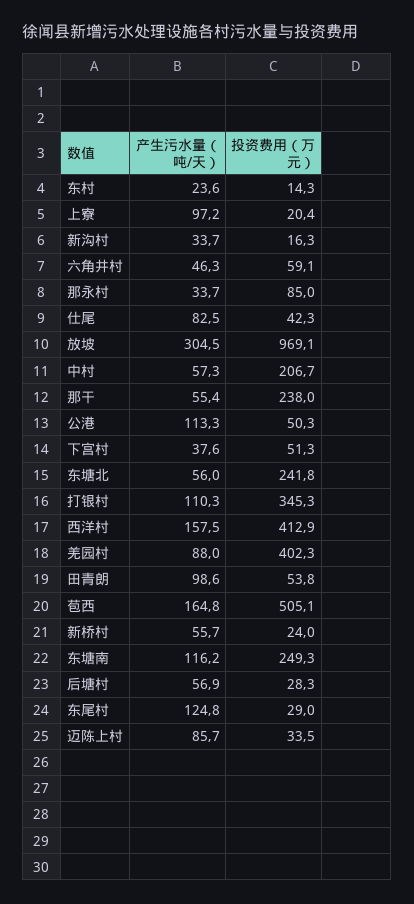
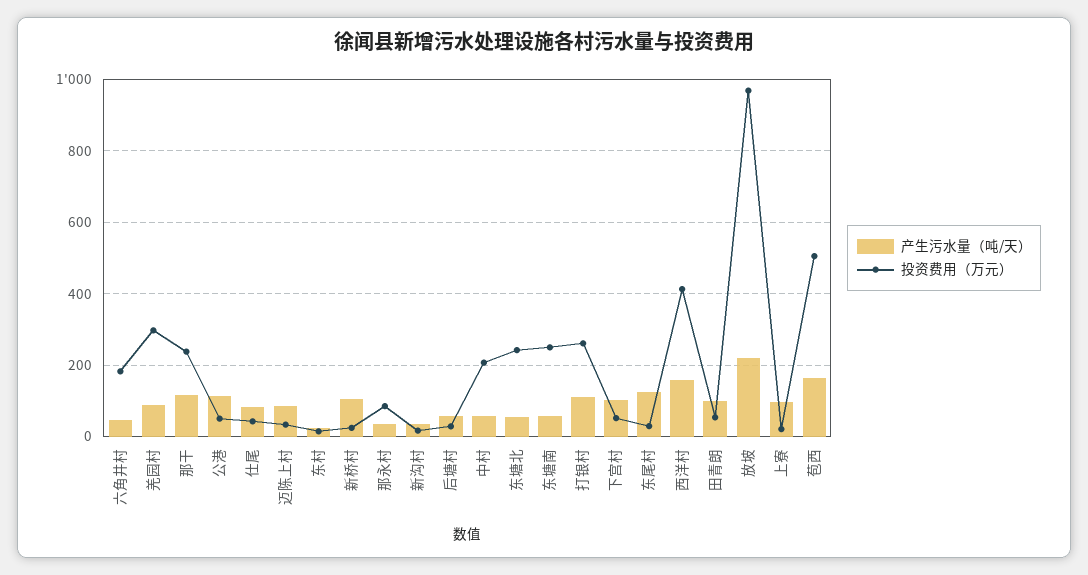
投资费用（万元）, 六角井村: 59.1 -> 180
产生污水量（吨/天）, 放坡: 304.5 -> 220
产生污水量（吨/天）, 那干: 55.4 -> 120
产生污水量（吨/天）, 下宫村: 37.6 -> 100
投资费用（万元）, 打银村: 345.3 -> 260
投资费用（万元）, 羌园村: 402.3 -> 300
产生污水量（吨/天）, 新桥村: 55.7 -> 100
产生污水量（吨/天）, 东塘南: 116.2 -> 60

